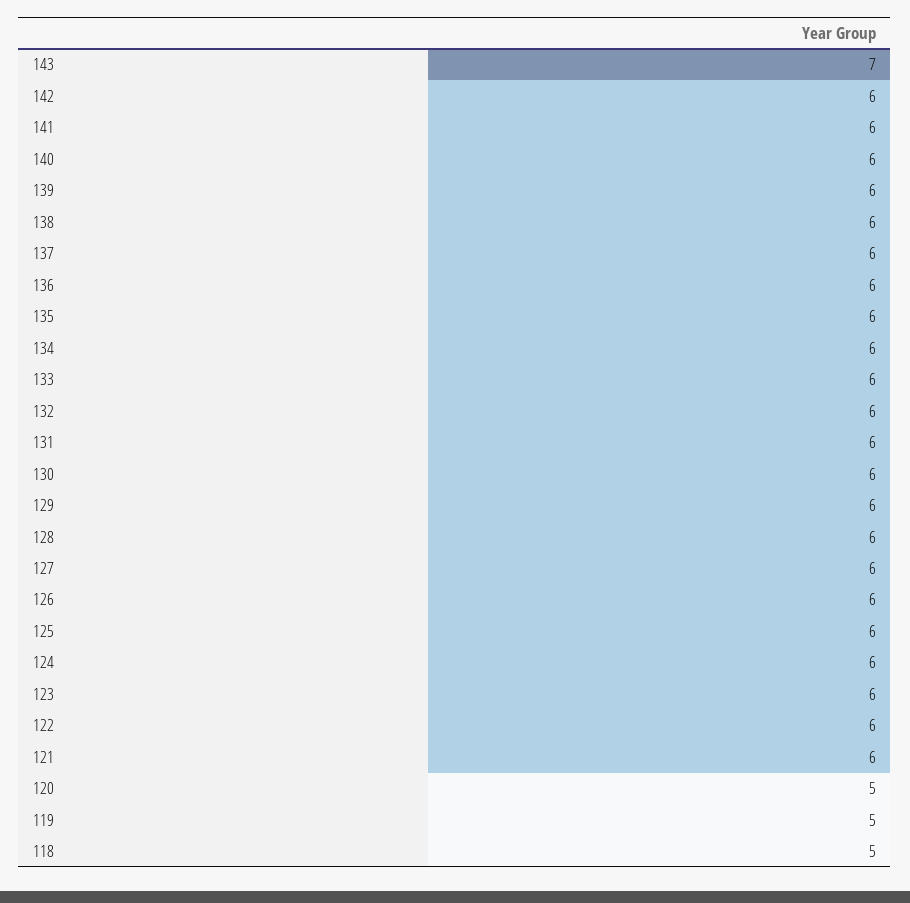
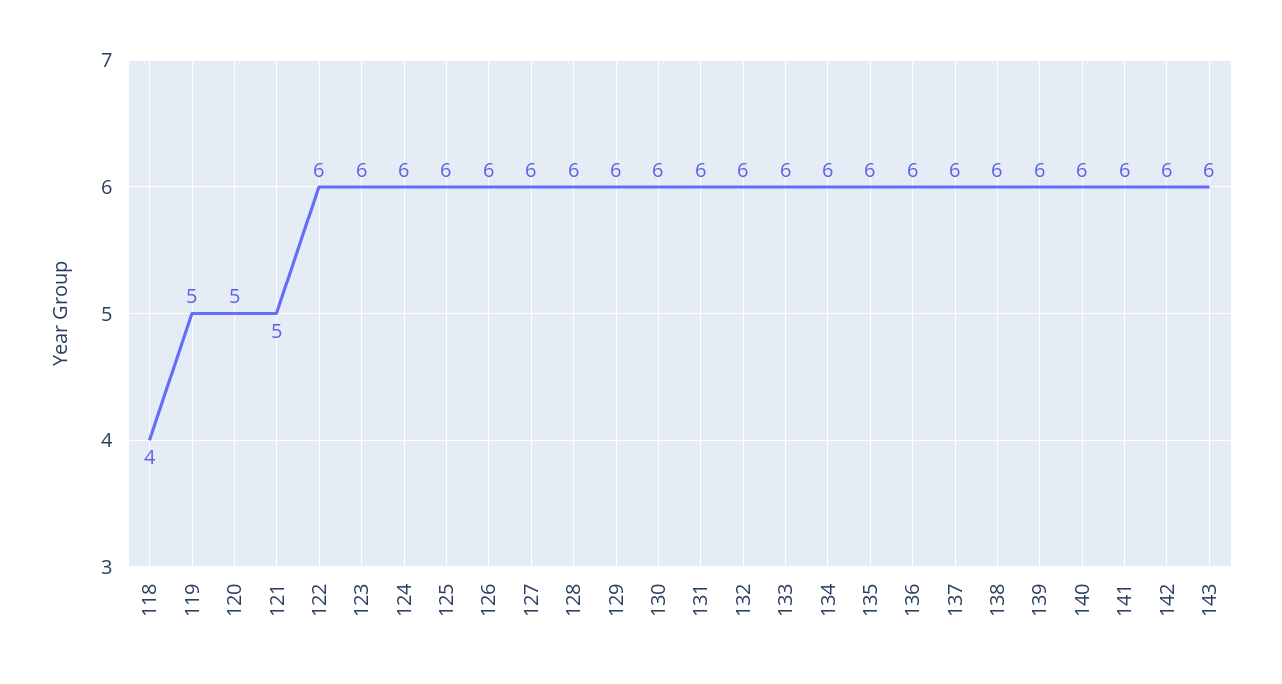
143: 7 -> 6
121: 6 -> 5
118: 5 -> 4

